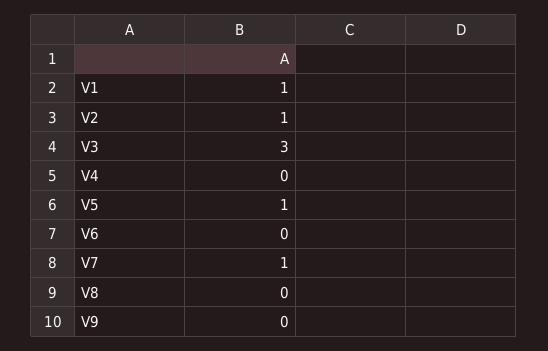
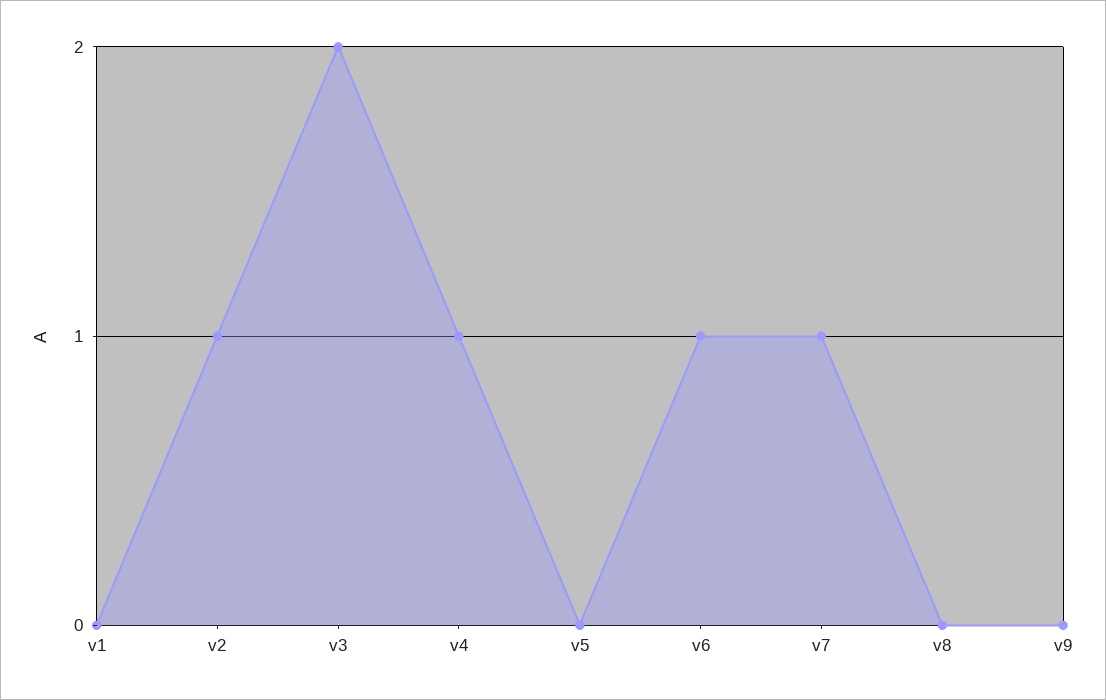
V1: 1 -> 0
V3: 3 -> 2
V4: 0 -> 1
V5: 1 -> 0
V6: 0 -> 1

